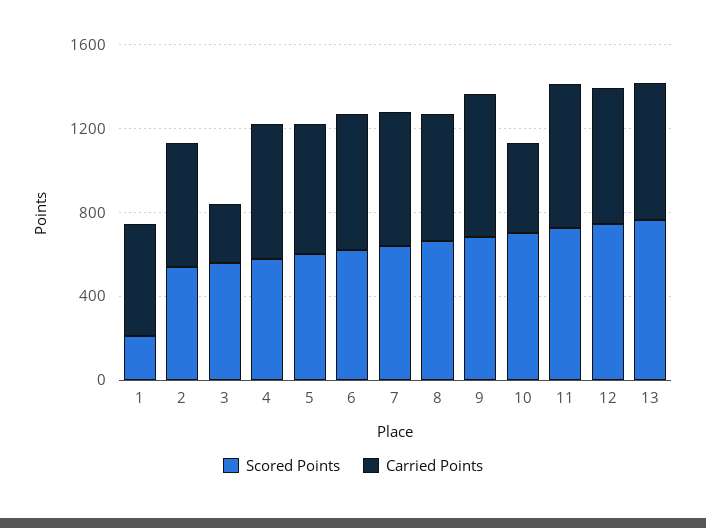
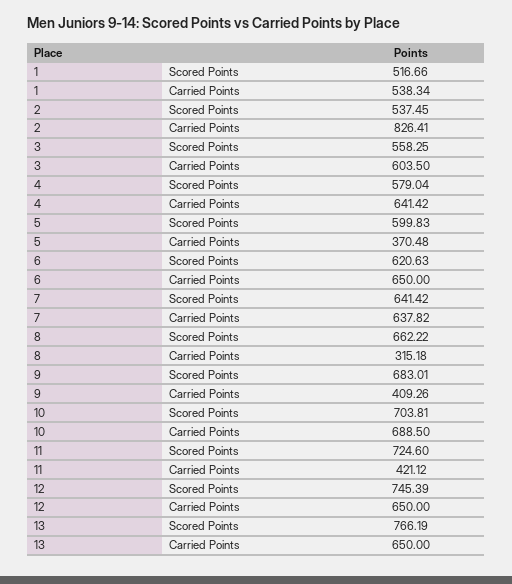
Scored Points, 1: 200 -> 516.66
Carried Points, 2: 600 -> 826.41
Carried Points, 3: 300 -> 603.5
Carried Points, 5: 600 -> 370.48
Carried Points, 8: 600 -> 315.18
Carried Points, 9: 700 -> 409.26
Carried Points, 10: 400 -> 688.5
Carried Points, 11: 700 -> 421.12

